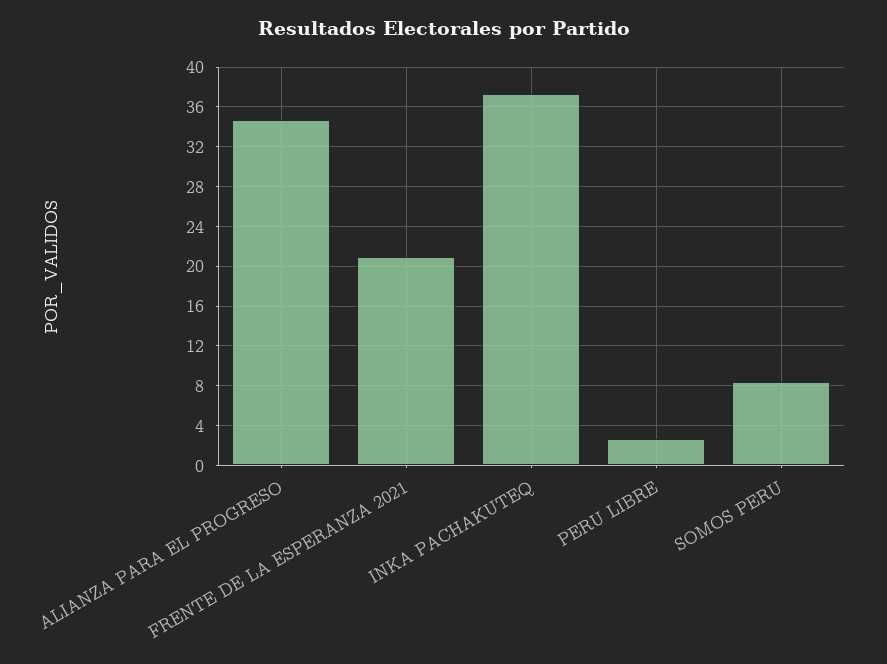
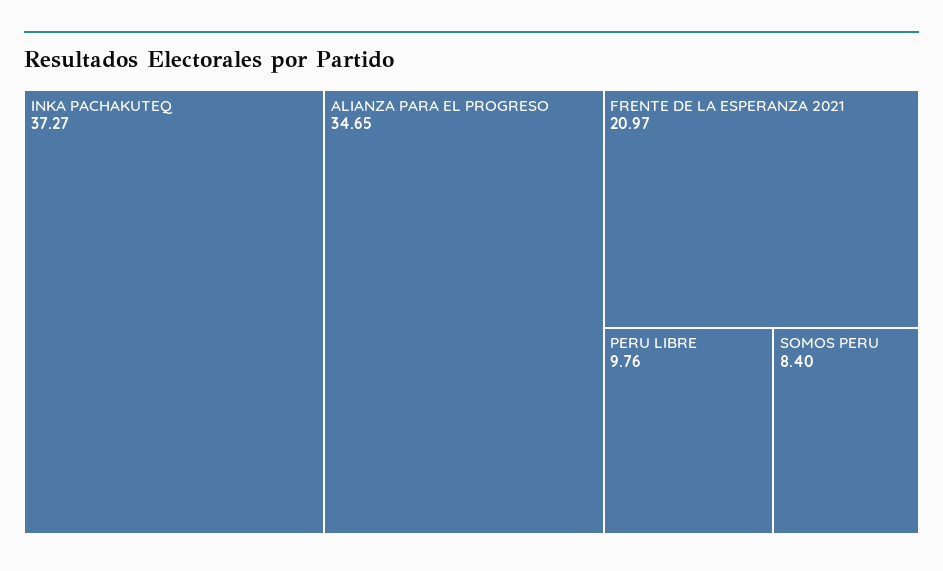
PERU LIBRE: 3 -> 9.76

